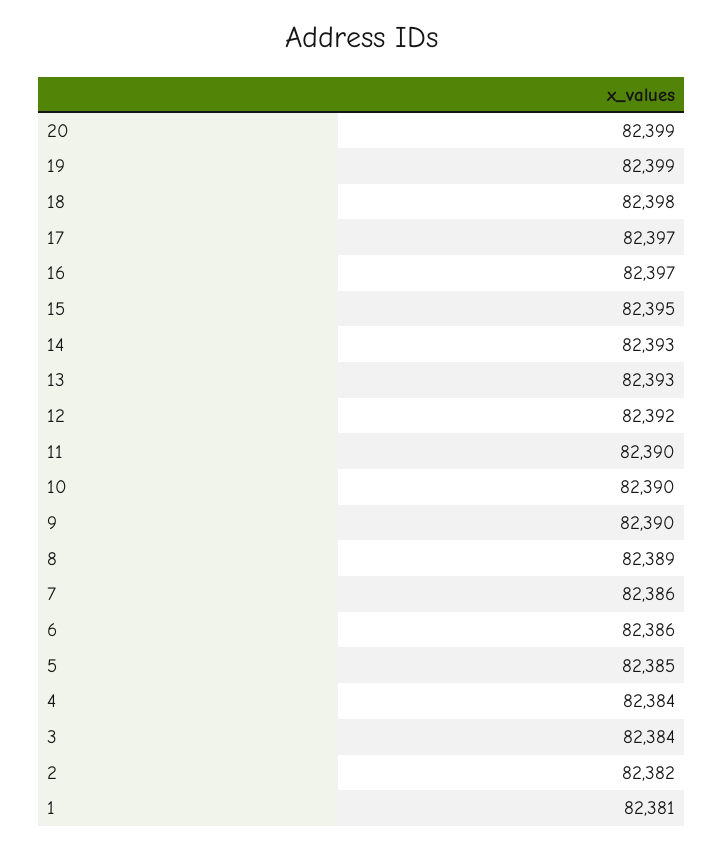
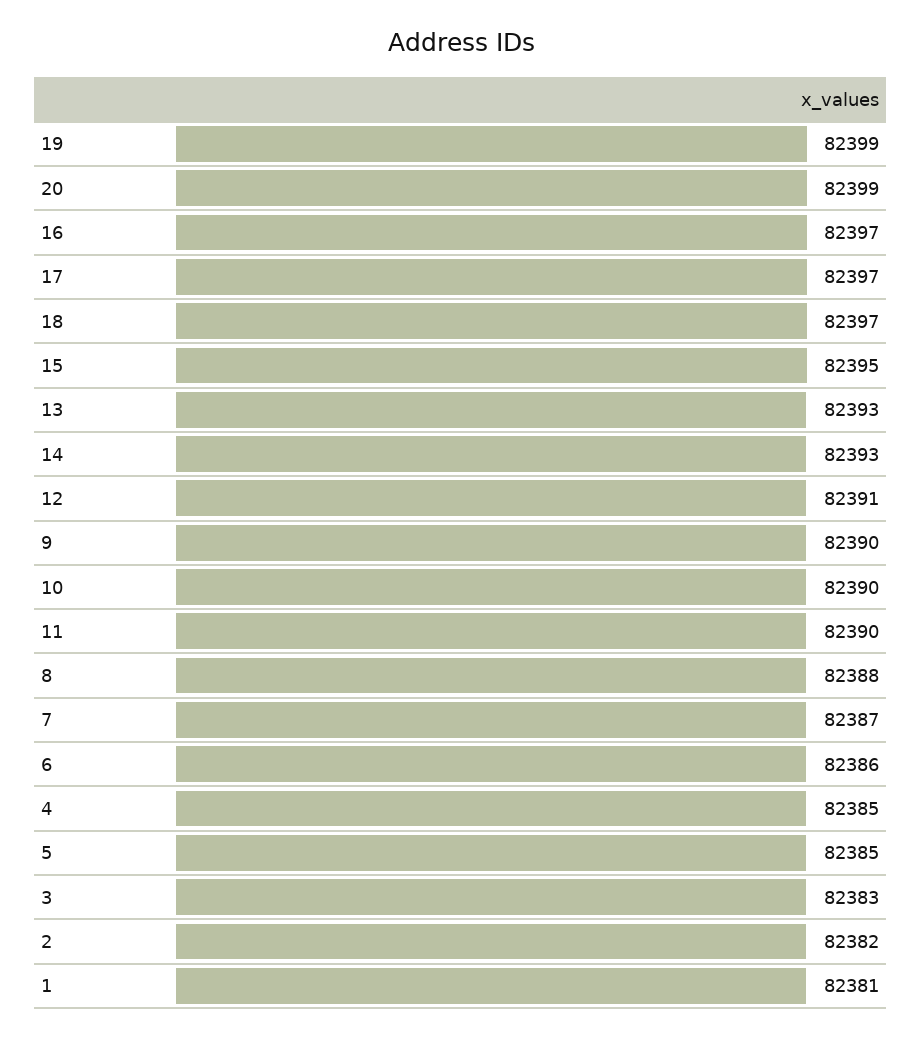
18: 82398 -> 82397
12: 82392 -> 82391
8: 82389 -> 82388
7: 82386 -> 82387
4: 82384 -> 82385
3: 82384 -> 82383

